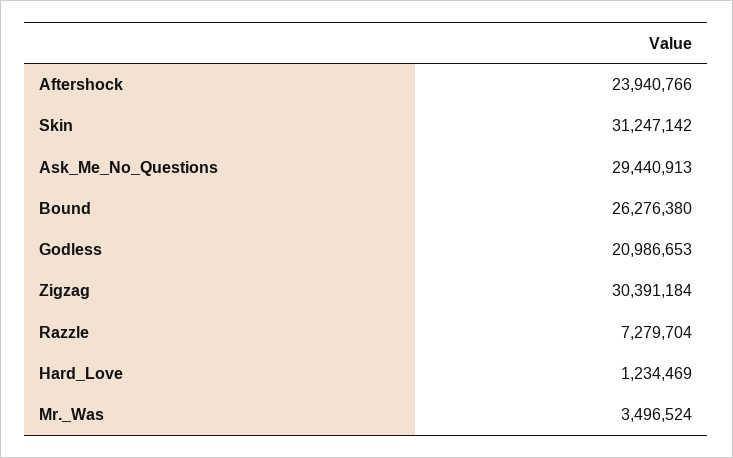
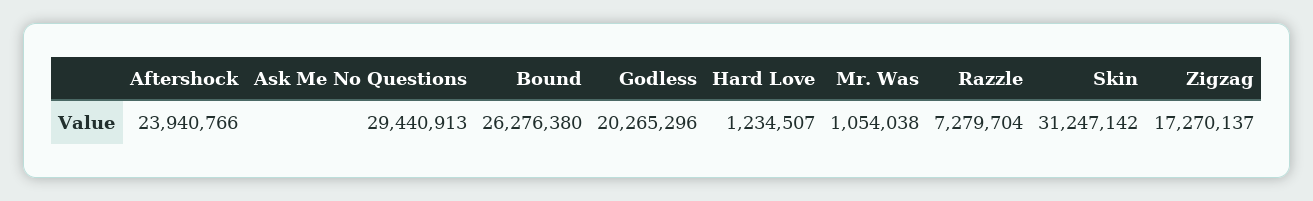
Godless: 20986653 -> 20265296
Zigzag: 30391184 -> 17270137
Hard_Love: 1234469 -> 1234507
Mr._Was: 3496524 -> 1054038

